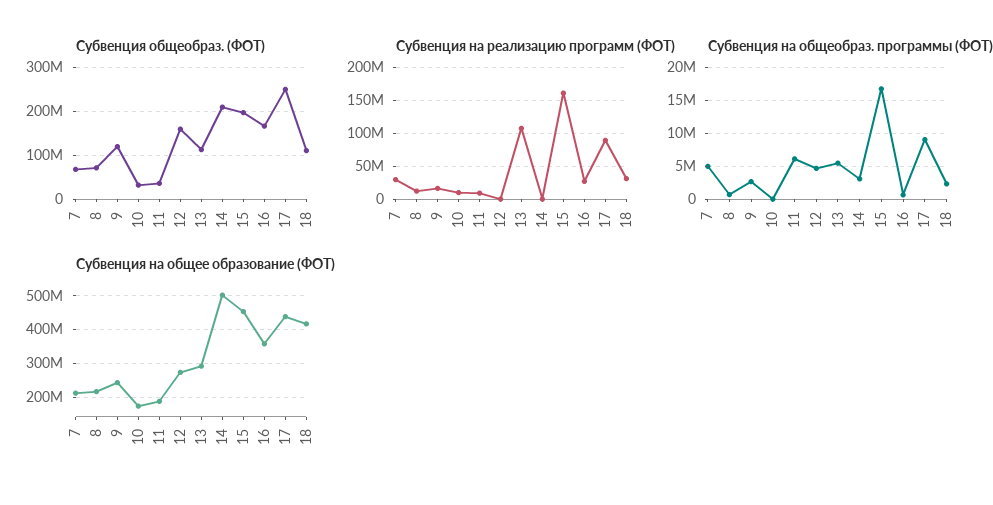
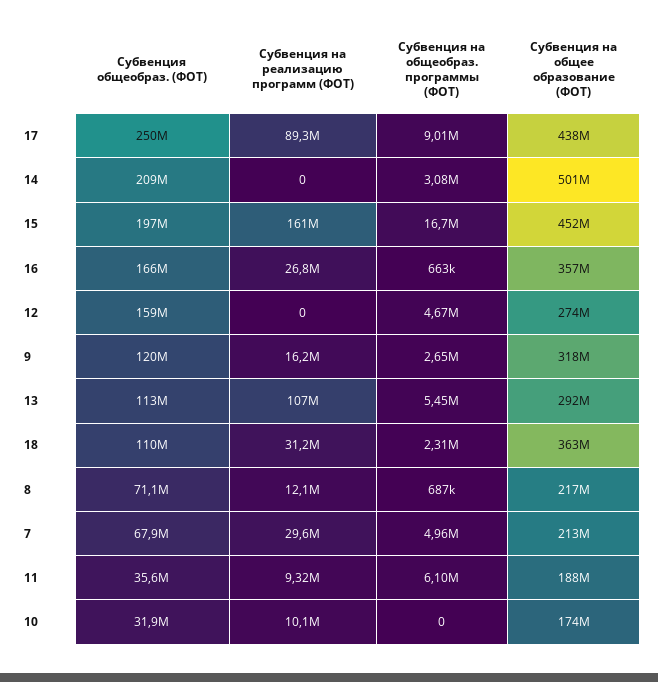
Субвенция на общее образование (ФОТ), 9: 240000000 -> 318000000
Субвенция на общее образование (ФОТ), 18: 420000000 -> 363000000

